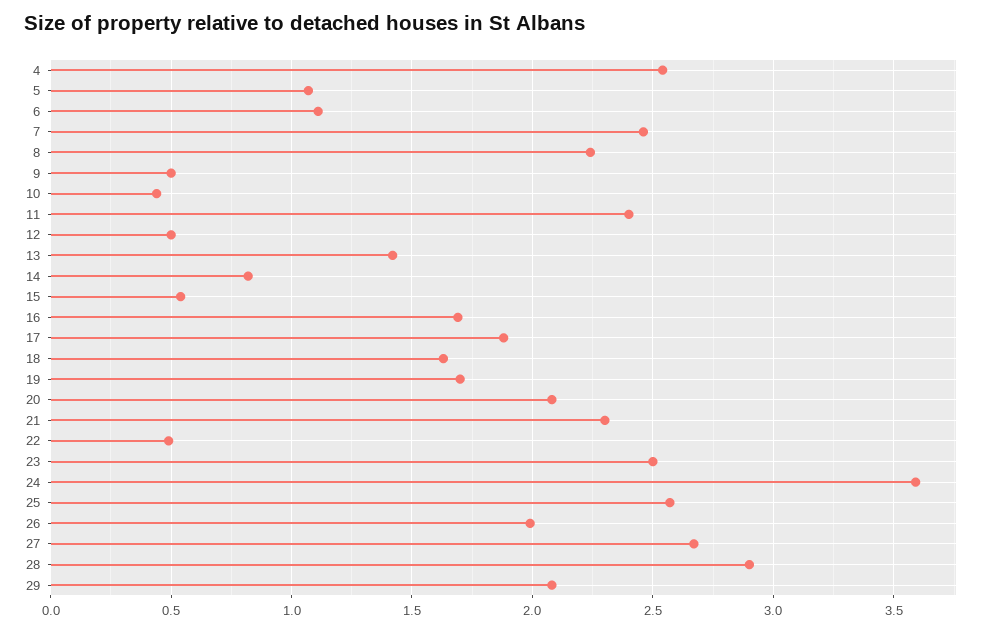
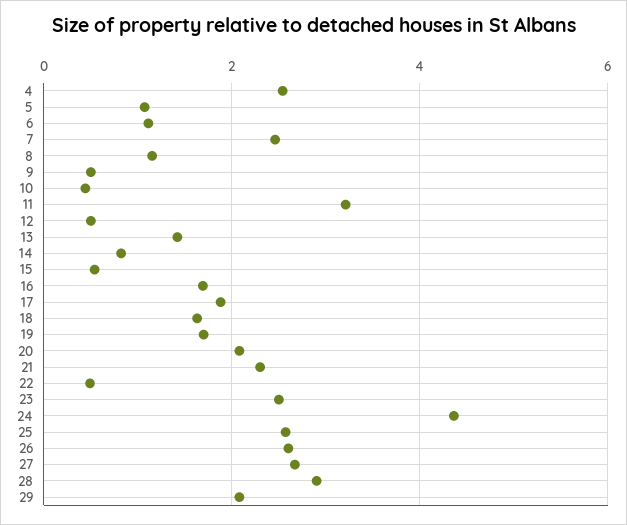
8: 2.25 -> 1.2
11: 2.4 -> 3.2
24: 3.6 -> 4.4
26: 2 -> 2.6

